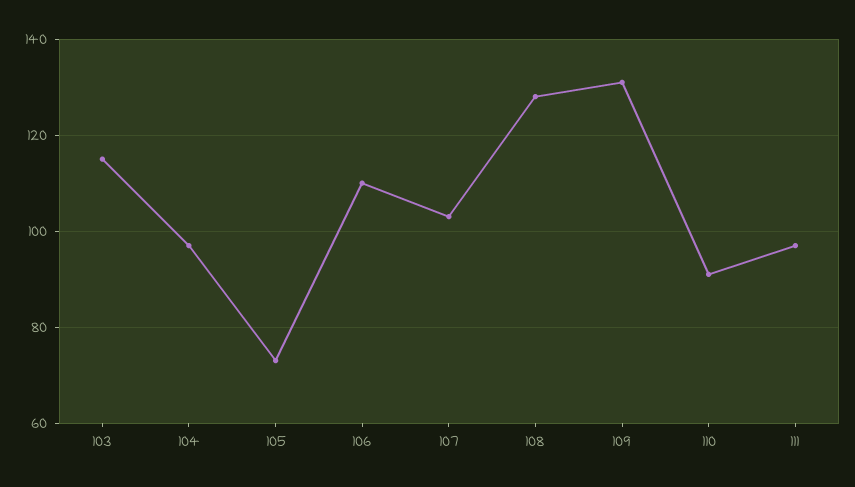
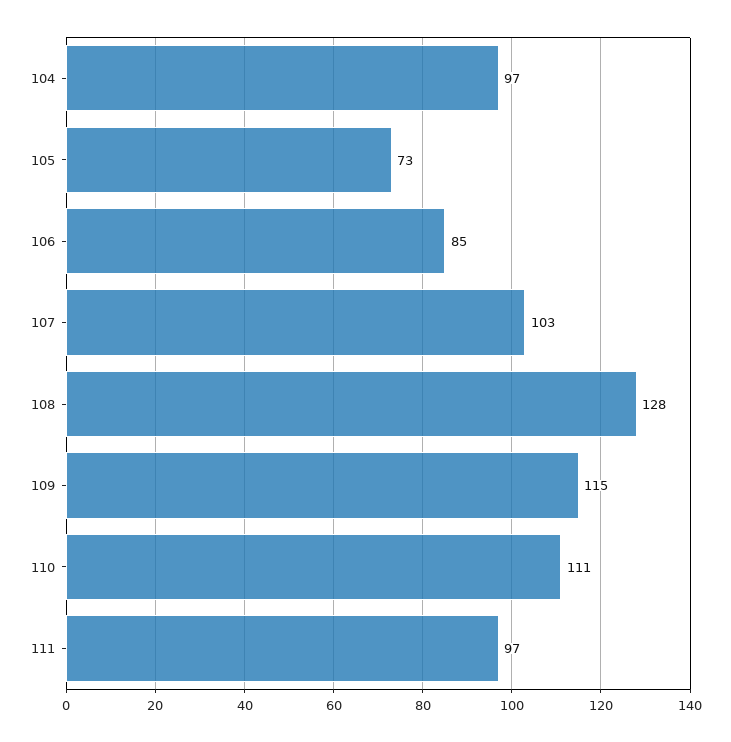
103: 115 -> none
106: 110 -> 85
109: 130 -> 115
110: 90 -> 111

